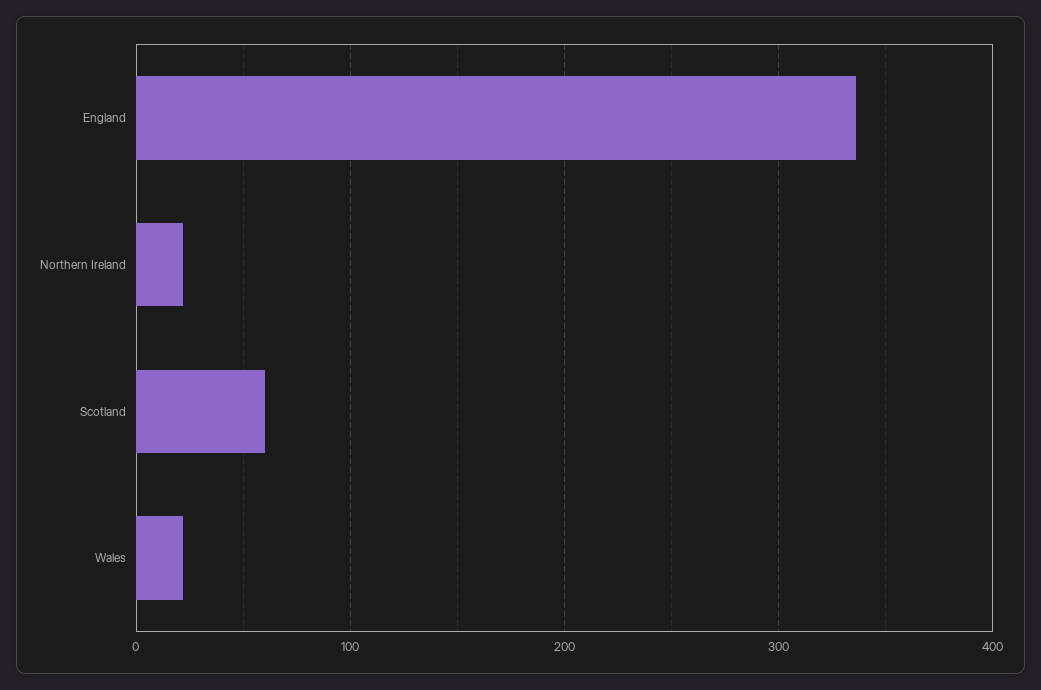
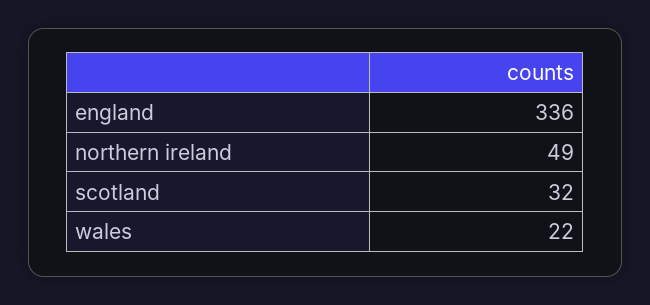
Northern Ireland: 20 -> 49
Scotland: 60 -> 32

